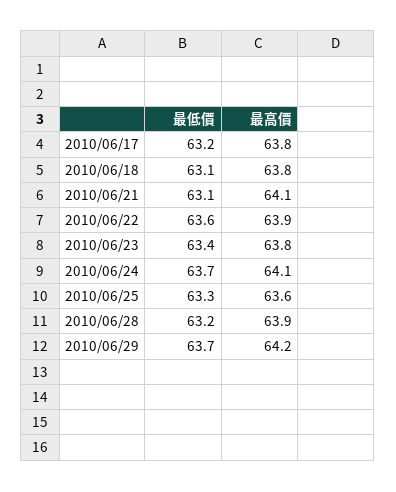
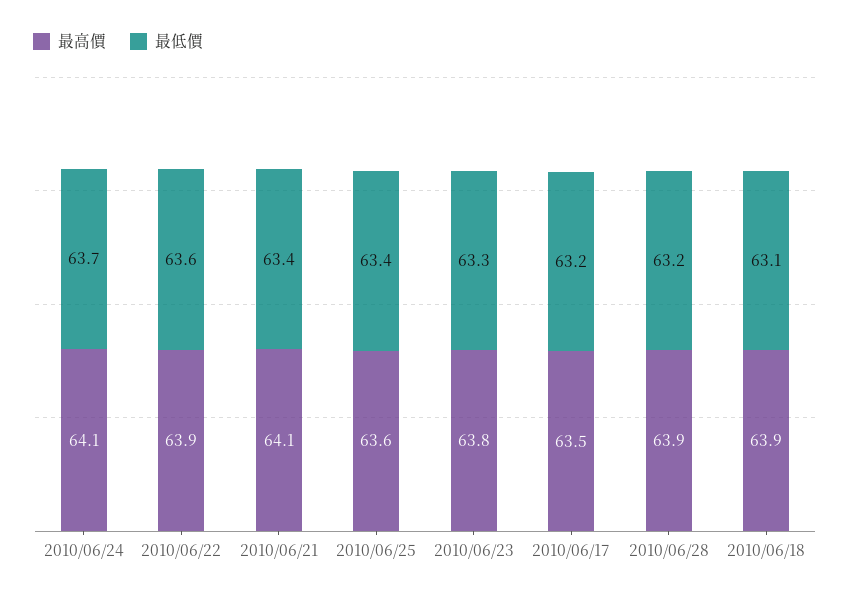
最高價, 2010/06/17: 63.8 -> 63.5
最高價, 2010/06/18: 63.8 -> 63.9
最低價, 2010/06/21: 63.1 -> 63.4
最低價, 2010/06/23: 63.4 -> 63.3
最低價, 2010/06/25: 63.3 -> 63.4
最低價, 2010/06/29: 63.7 -> none
最高價, 2010/06/29: 64.2 -> none

